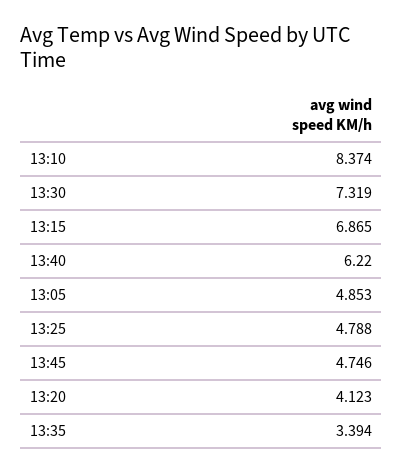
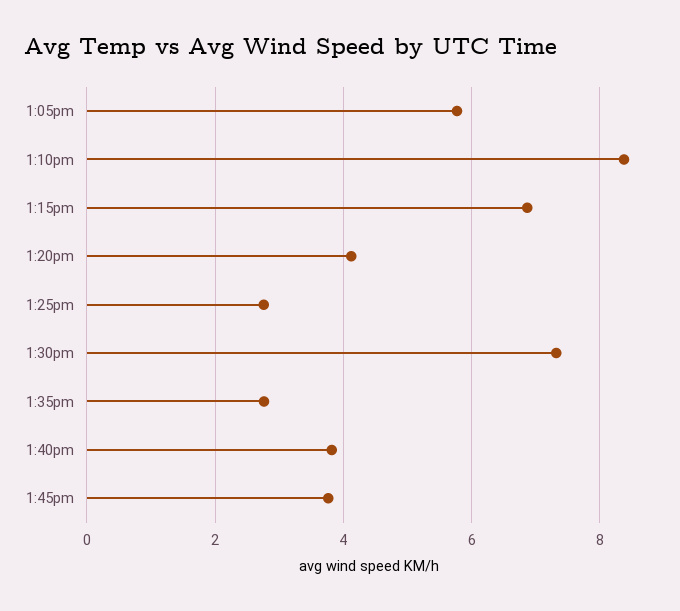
13:40: 6.22 -> 3.8
13:05: 4.853 -> 5.8
13:25: 4.788 -> 2.8
13:45: 4.746 -> 3.8
13:35: 3.394 -> 2.8

